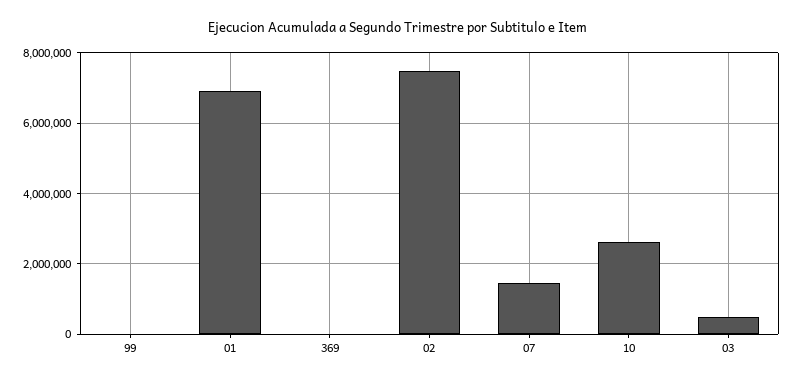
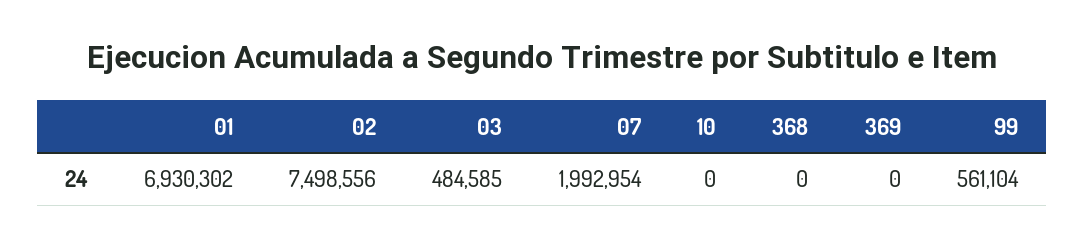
99: 0 -> 561104
07: 1400000 -> 1992954
10: 2600000 -> 0
368: none -> 0

